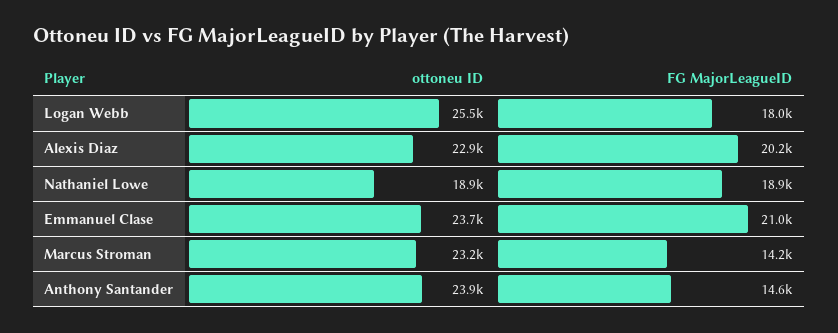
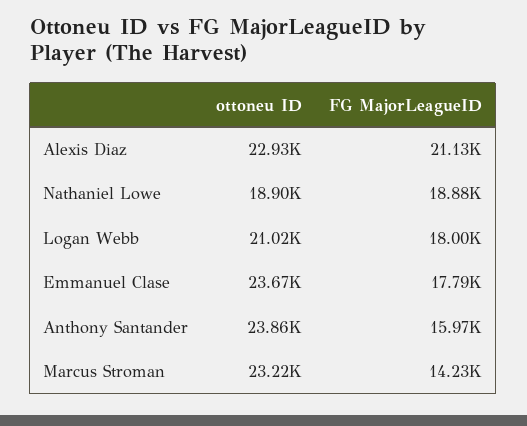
ottoneu ID, Logan Webb: 25500 -> 21020
FG MajorLeagueID, Alexis Diaz: 20200 -> 21130
FG MajorLeagueID, Emmanuel Clase: 21000 -> 17790
FG MajorLeagueID, Anthony Santander: 14600 -> 15970

